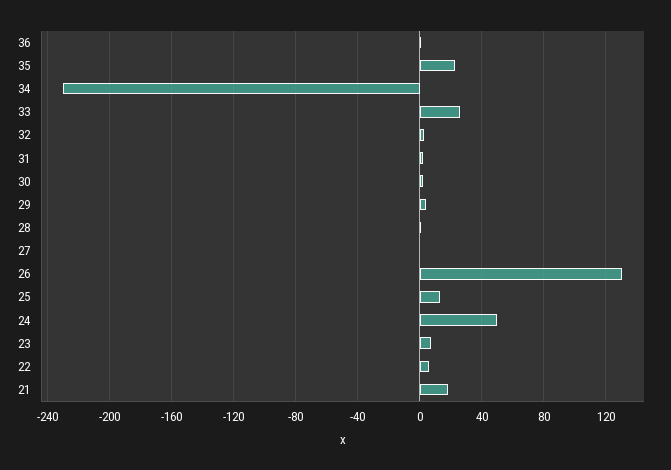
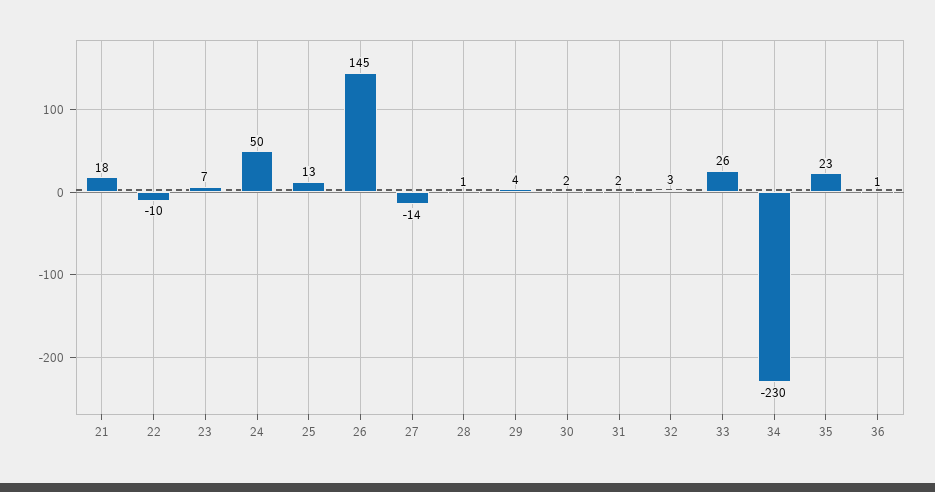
27: 0 -> -14
26: 130 -> 145
22: 5 -> -10

